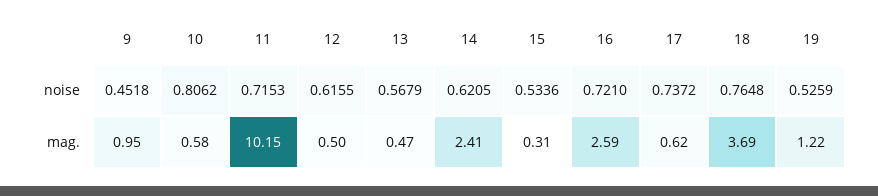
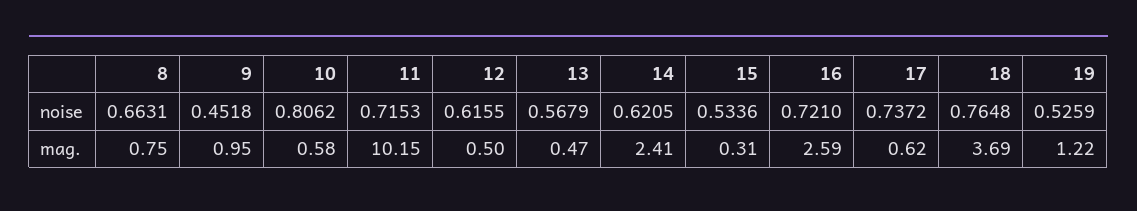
8, noise: none -> 0.6631
8, mag.: none -> 0.75

